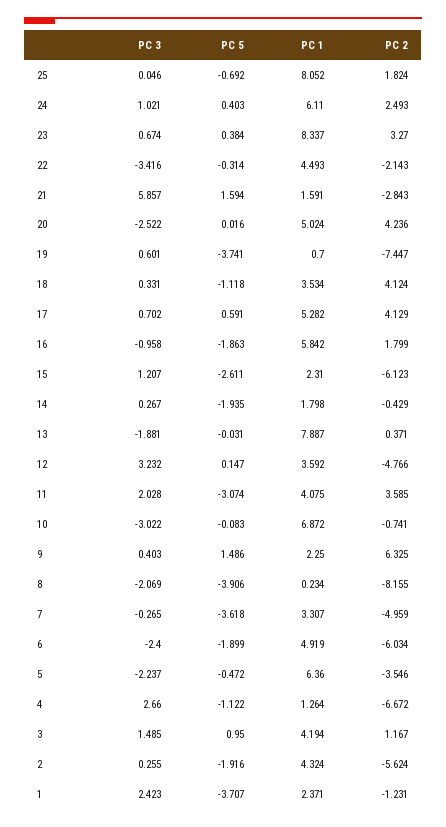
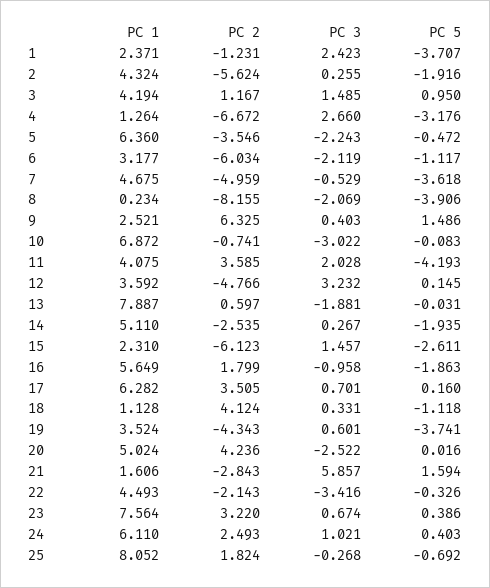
PC 3, 25: 0.046 -> -0.268
PC 5, 23: 0.384 -> 0.386
PC 1, 23: 8.337 -> 7.564
PC 2, 23: 3.27 -> 3.22
PC 5, 22: -0.314 -> -0.326
PC 1, 21: 1.591 -> 1.606
PC 1, 19: 0.7 -> 3.524
PC 2, 19: -7.447 -> -4.343
PC 1, 18: 3.534 -> 1.128
PC 3, 17: 0.702 -> 0.701
PC 5, 17: 0.591 -> 0.16
PC 1, 17: 5.282 -> 6.282
PC 2, 17: 4.129 -> 3.505
PC 1, 16: 5.842 -> 5.649
PC 3, 15: 1.207 -> 1.457
PC 1, 14: 1.798 -> 5.11
PC 2, 14: -0.429 -> -2.535
PC 2, 13: 0.371 -> 0.597
PC 5, 12: 0.147 -> 0.145
PC 5, 11: -3.074 -> -4.193
PC 1, 9: 2.25 -> 2.521
PC 3, 7: -0.265 -> -0.529
PC 1, 7: 3.307 -> 4.675
PC 3, 6: -2.4 -> -2.119
PC 5, 6: -1.899 -> -1.117
PC 1, 6: 4.919 -> 3.177
PC 3, 5: -2.237 -> -2.243
PC 5, 4: -1.122 -> -3.176

